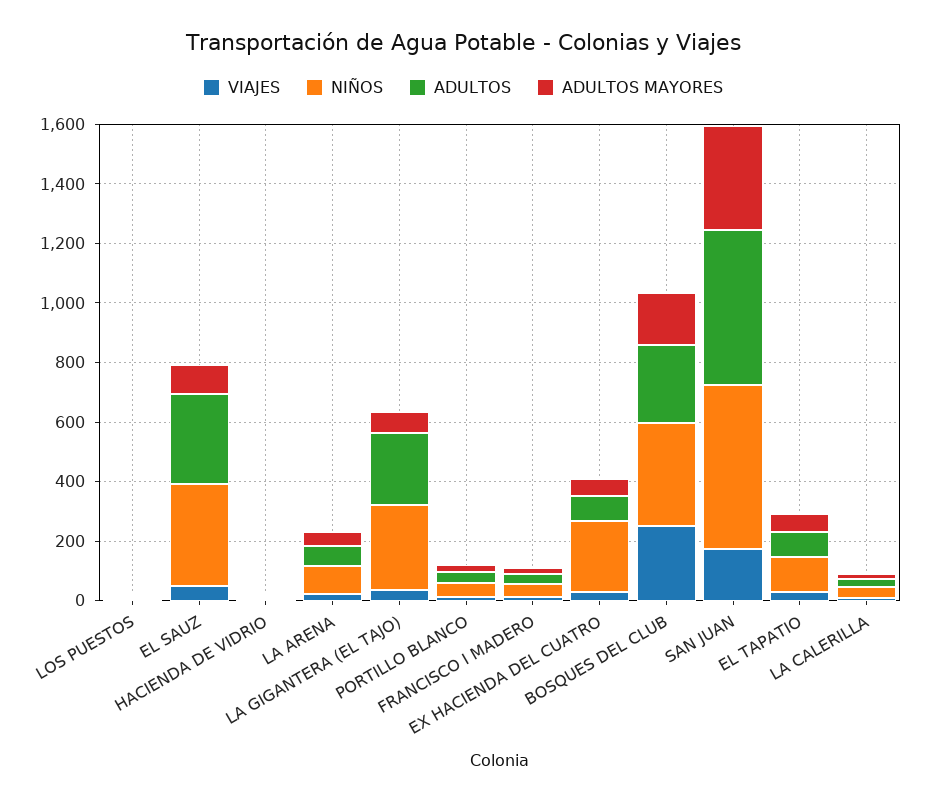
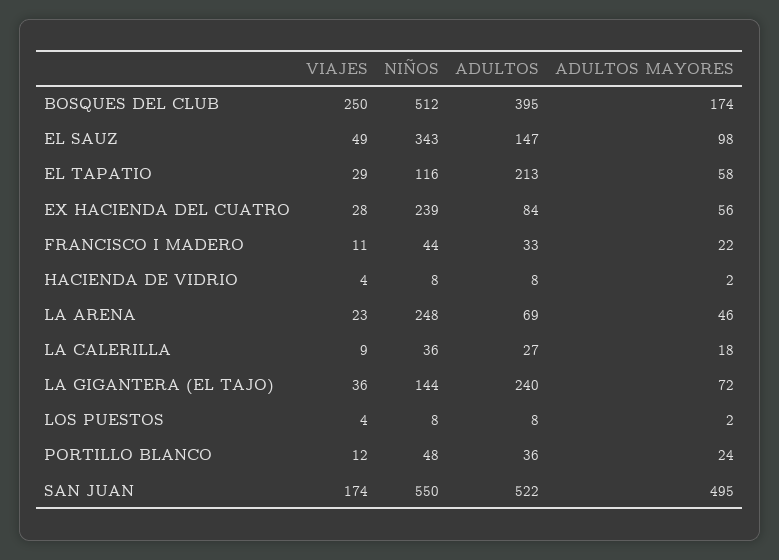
ADULTOS, EL SAUZ: 300 -> 147
NIÑOS, LA ARENA: 100 -> 248
NIÑOS, LA GIGANTERA (EL TAJO): 300 -> 144
NIÑOS, BOSQUES DEL CLUB: 350 -> 512
ADULTOS, BOSQUES DEL CLUB: 250 -> 395
ADULTOS MAYORES, SAN JUAN: 350 -> 495
ADULTOS, EL TAPATIO: 100 -> 213

